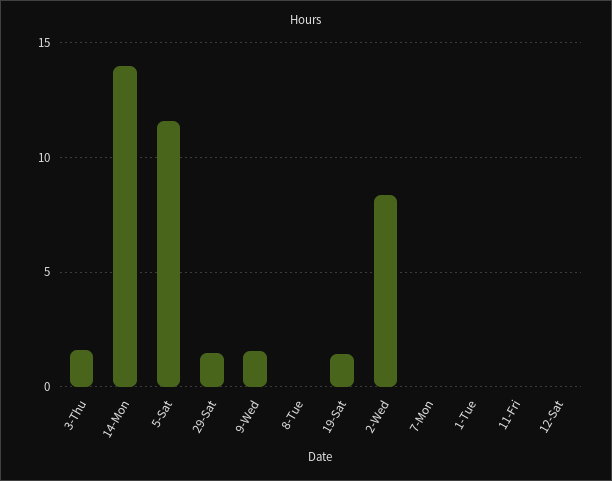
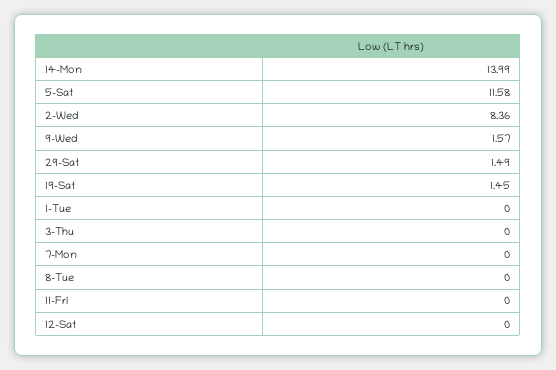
3-Thu: 1.5 -> 0

